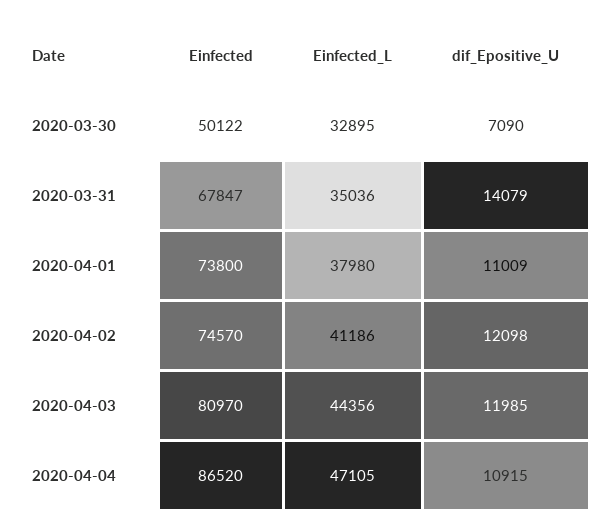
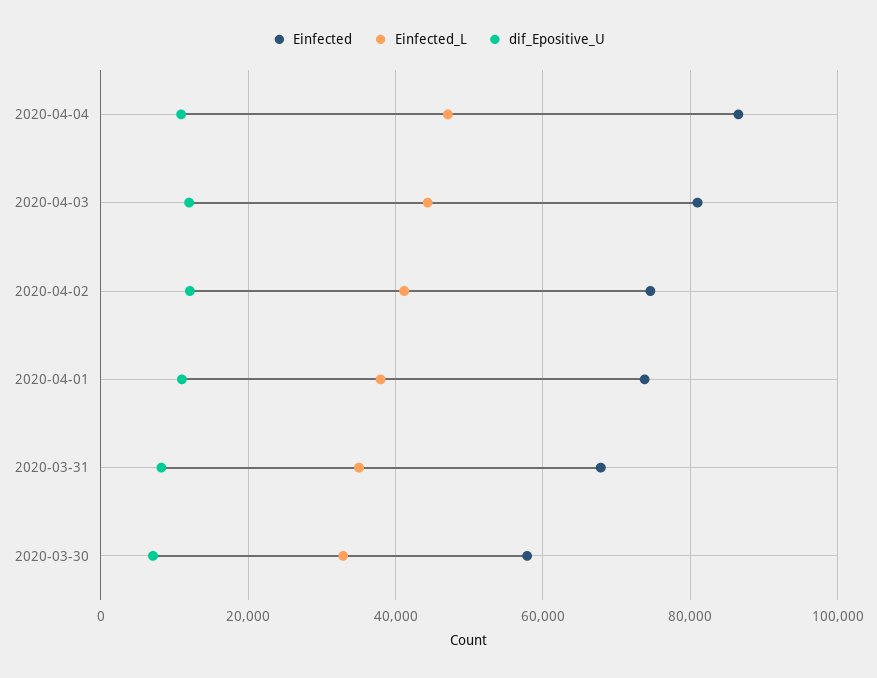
Einfected, 2020-03-30: 50122 -> 58000
dif_Epositive_U, 2020-03-31: 14079 -> 8000

